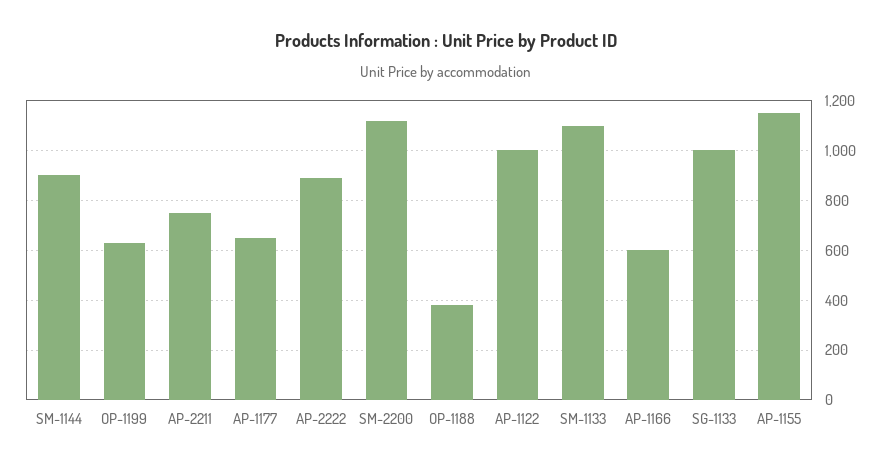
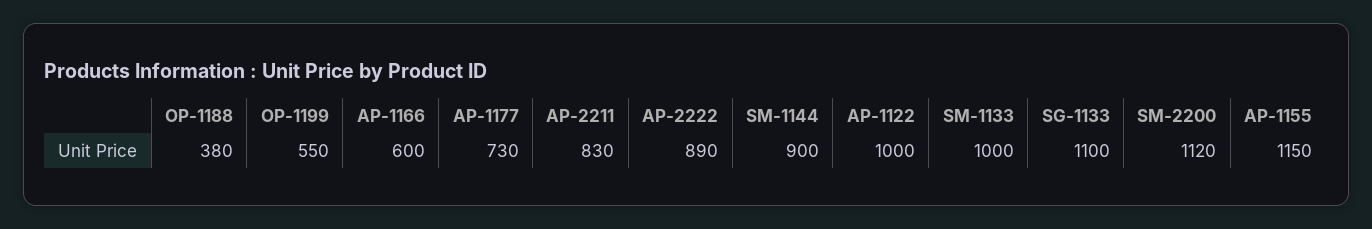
OP-1199: 625 -> 550
AP-2211: 750 -> 830
AP-1177: 650 -> 730
SM-1133: 1100 -> 1000
SG-1133: 1000 -> 1100

